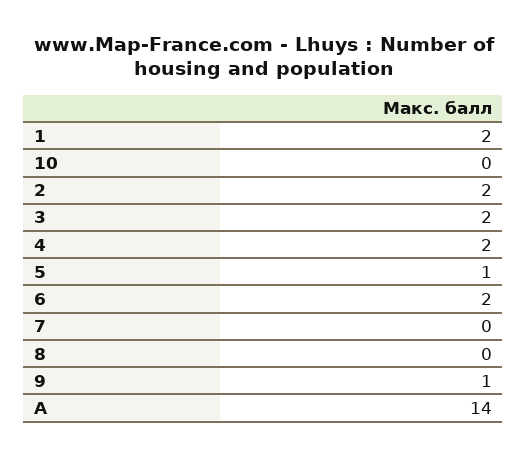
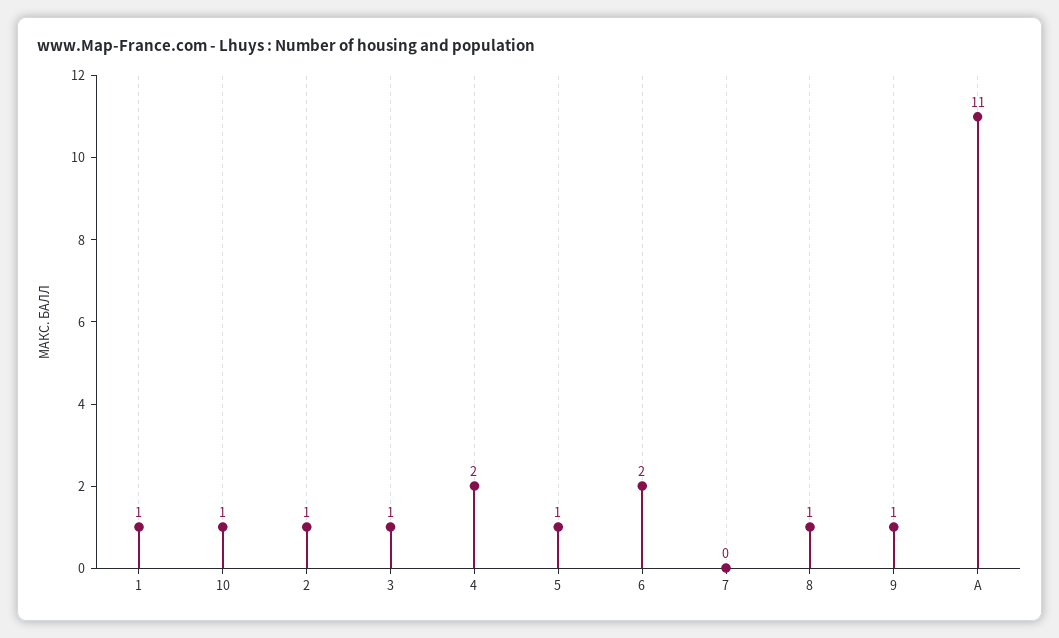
1: 2 -> 1
10: 0 -> 1
2: 2 -> 1
3: 2 -> 1
8: 0 -> 1
А: 14 -> 11

